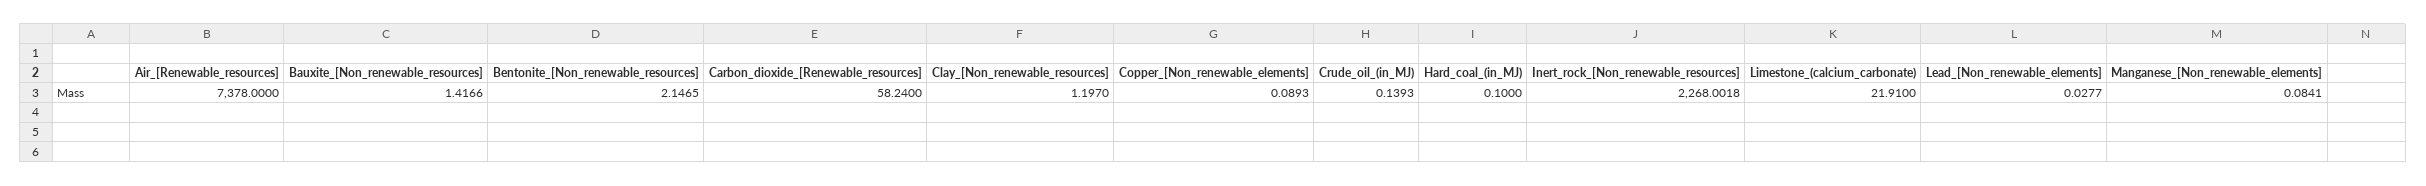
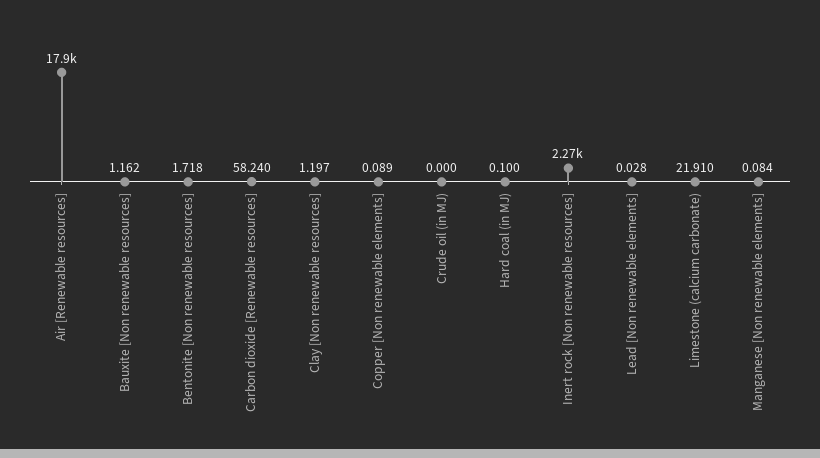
Air_[Renewable_resources]: 7378 -> 17900
Bauxite_[Non_renewable_resources]: 1.4166 -> 1.162
Bentonite_[Non_renewable_resources]: 2.1465 -> 1.718
Crude_oil_(in_MJ): 0.1393 -> 0

